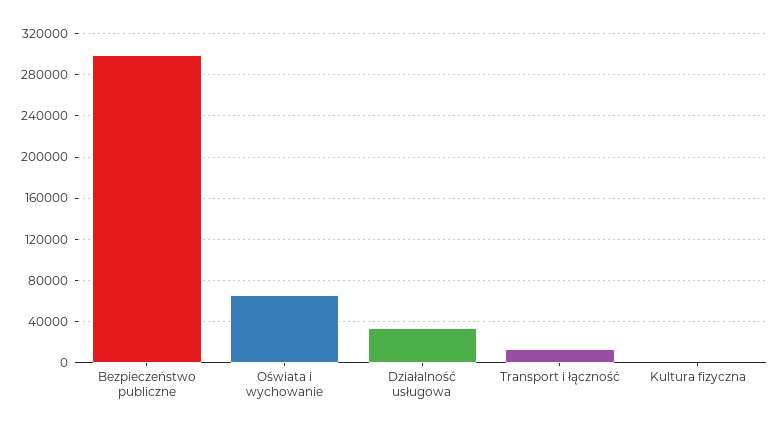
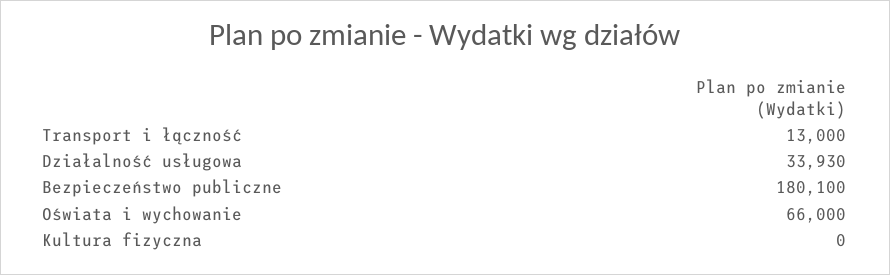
Bezpieczeństwo publiczne: 300000 -> 180100

